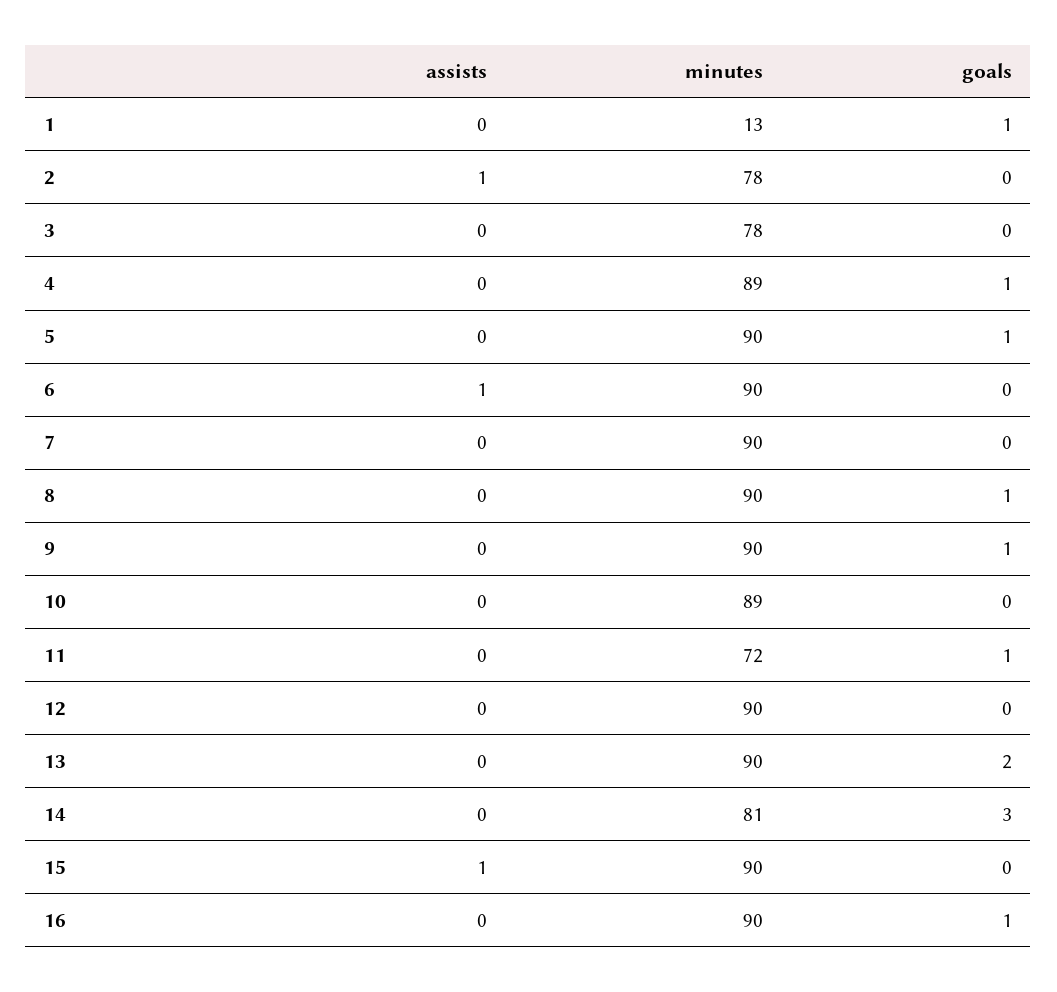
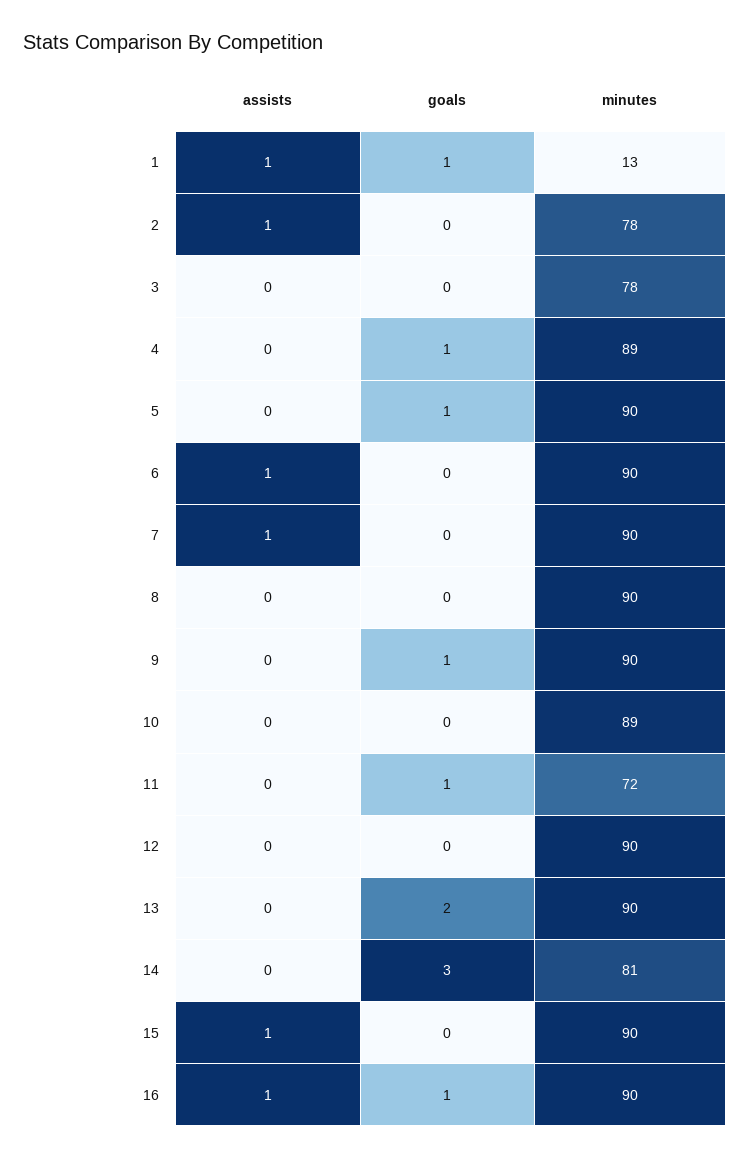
assists, 1: 0 -> 1
assists, 7: 0 -> 1
goals, 8: 1 -> 0
assists, 16: 0 -> 1

